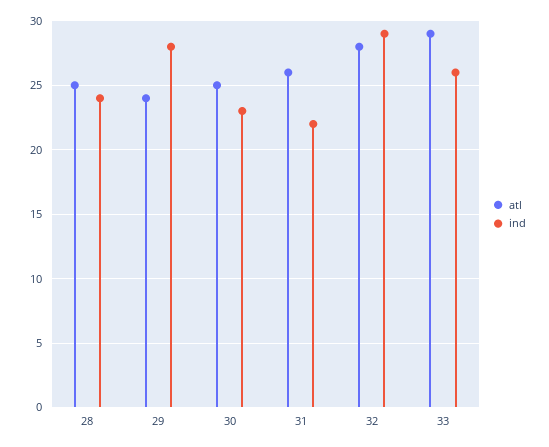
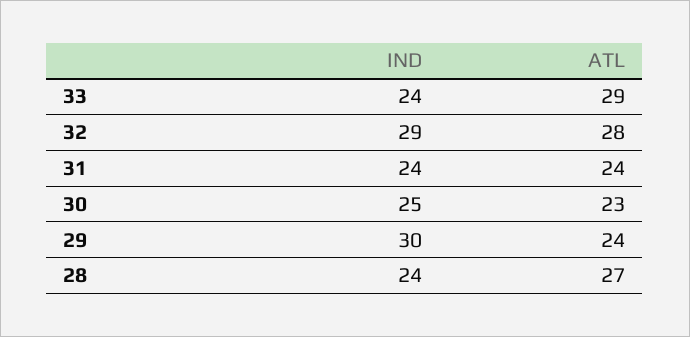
atl, 28: 25 -> 27
ind, 29: 28 -> 30
atl, 30: 25 -> 23
ind, 30: 23 -> 25
atl, 31: 26 -> 24
ind, 31: 22 -> 24
ind, 33: 26 -> 24

